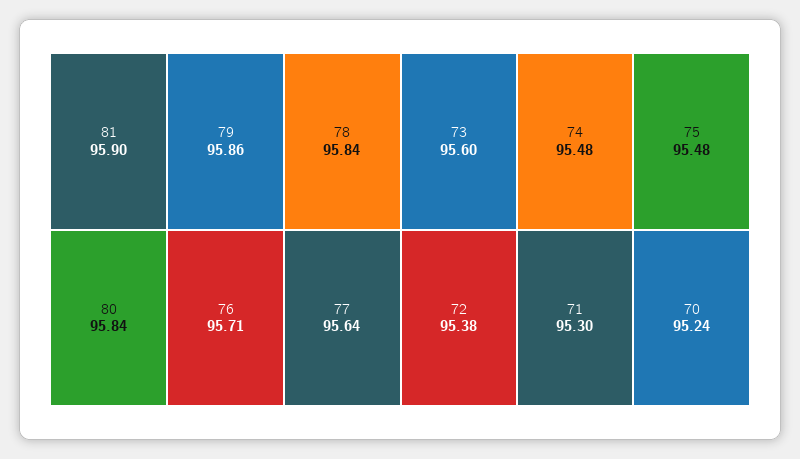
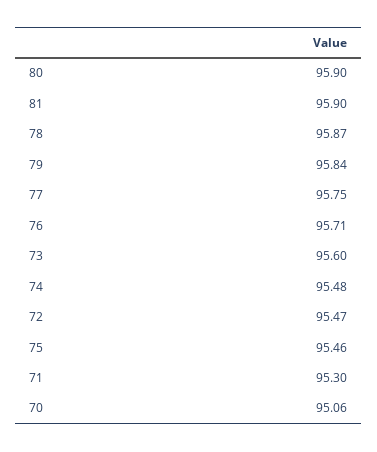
79: 95.86 -> 95.84
78: 95.84 -> 95.87
80: 95.84 -> 95.9
77: 95.64 -> 95.75
75: 95.48 -> 95.46
72: 95.38 -> 95.47
70: 95.24 -> 95.06

